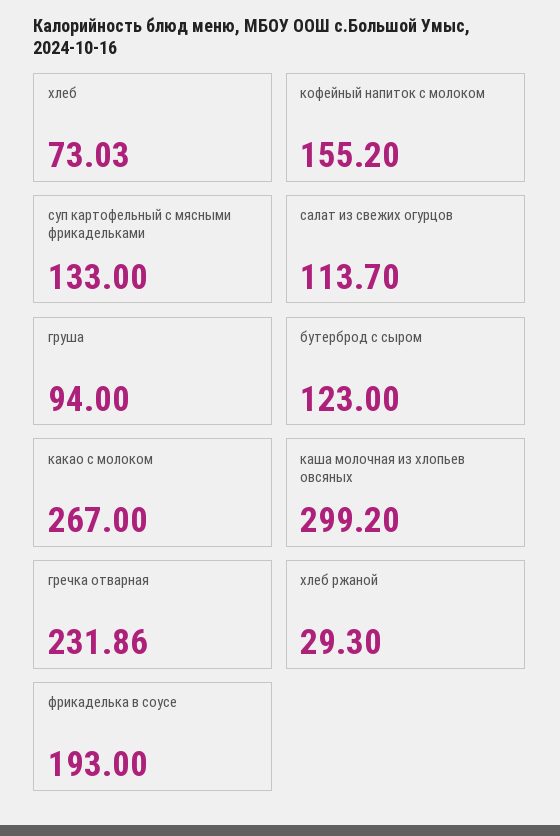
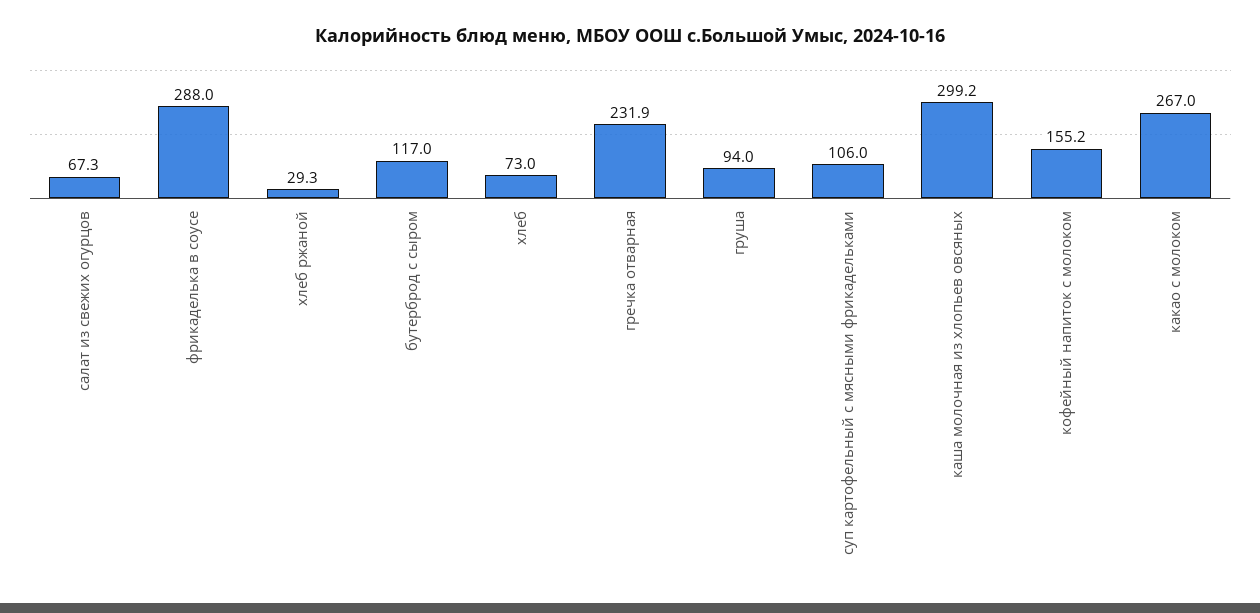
суп картофельный с мясными фрикадельками: 133 -> 106
салат из свежих огурцов: 113.7 -> 67.3
бутерброд с сыром: 123 -> 117
фрикаделька в соусе: 193 -> 288

